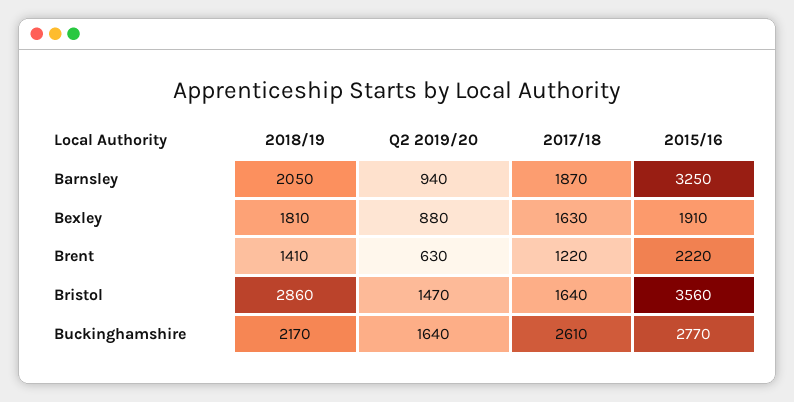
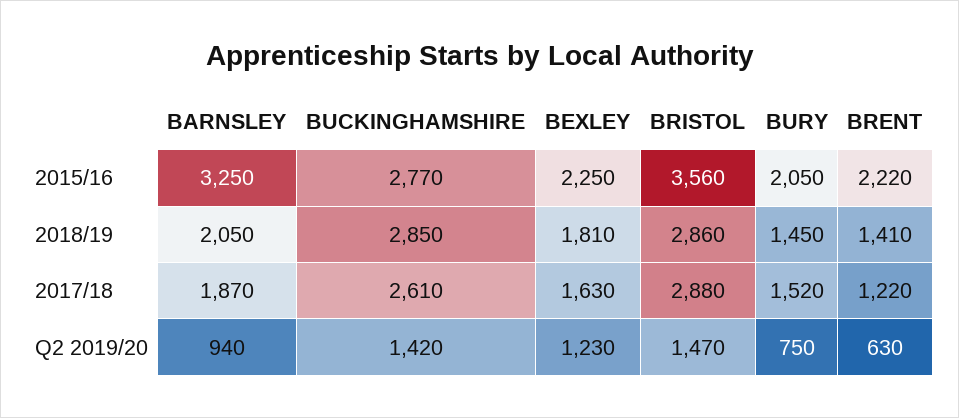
Q2 2019/20, Bexley: 880 -> 1230
2015/16, Bexley: 1910 -> 2250
2017/18, Bristol: 1640 -> 2880
2018/19, Buckinghamshire: 2170 -> 2850
Q2 2019/20, Buckinghamshire: 1640 -> 1420
2015/16, BURY: none -> 2050
2018/19, BURY: none -> 1450
2017/18, BURY: none -> 1520
Q2 2019/20, BURY: none -> 750

